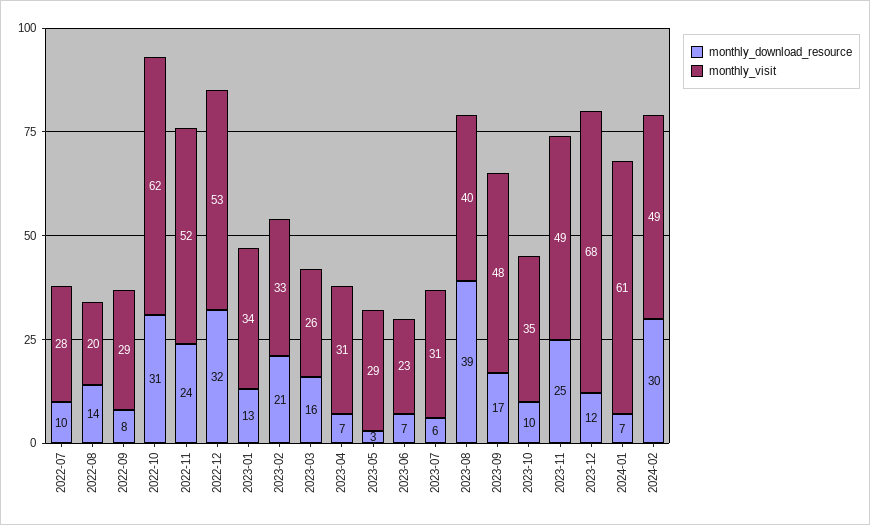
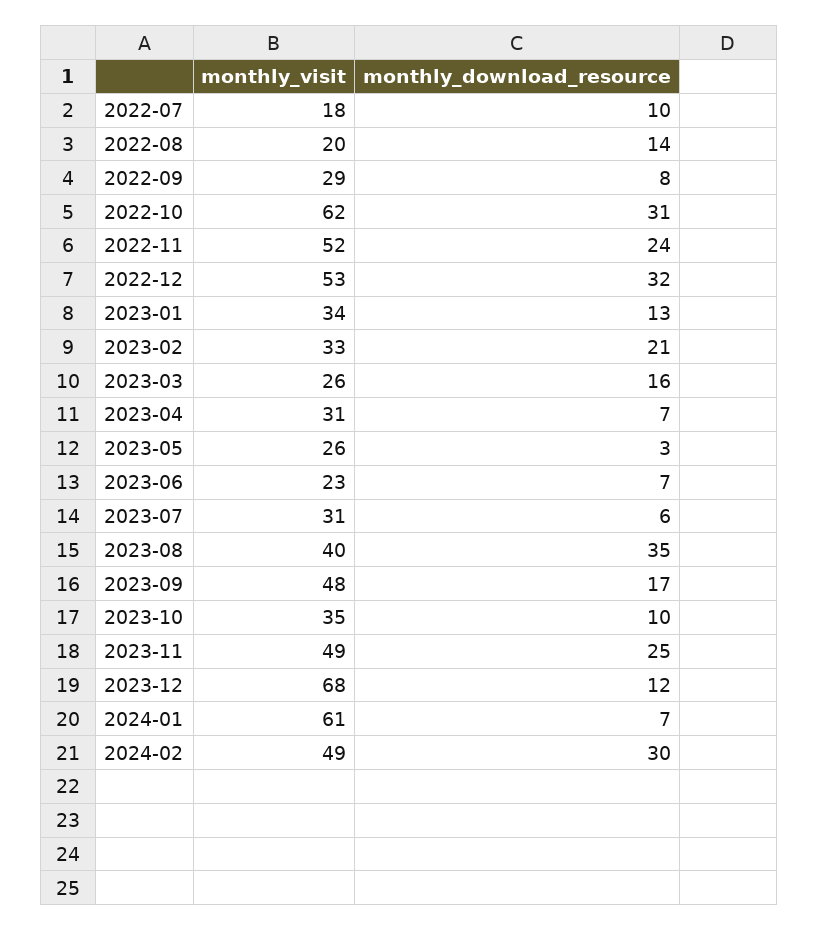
monthly_visit, 2022-07: 28 -> 18
monthly_visit, 2023-05: 29 -> 26
monthly_download_resource, 2023-08: 39 -> 35

